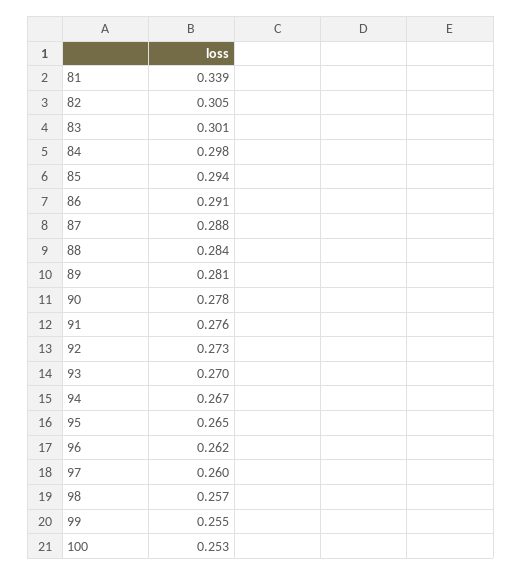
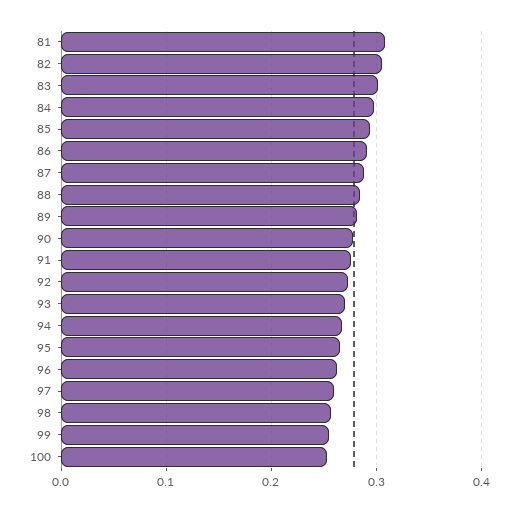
81: 0.339 -> 0.31

